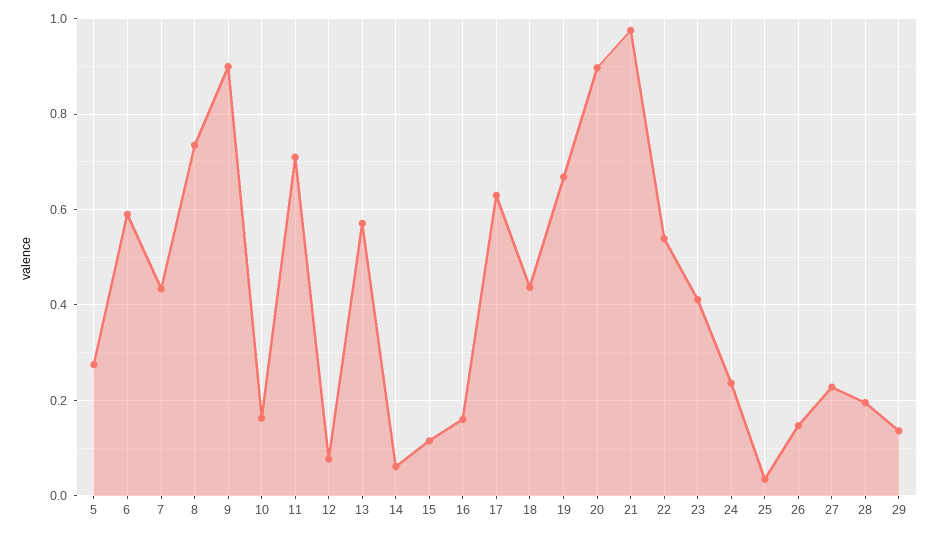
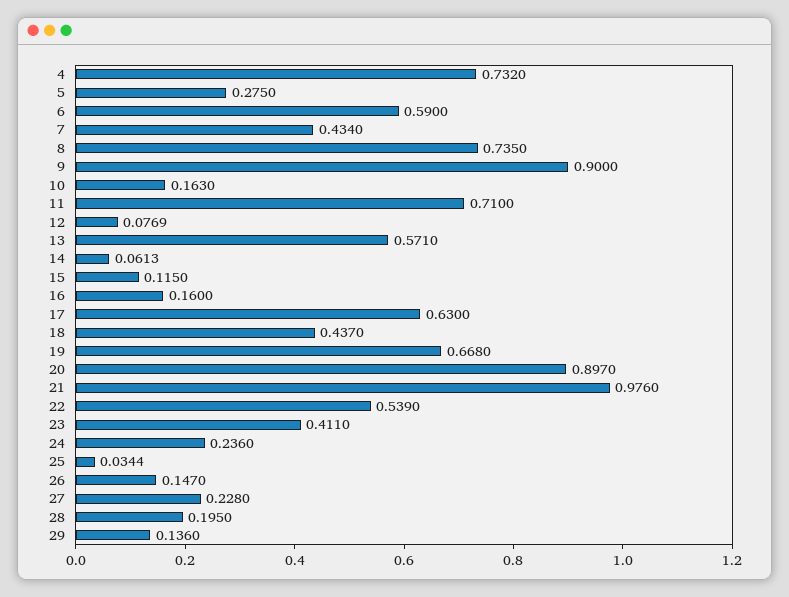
4: none -> 0.732

